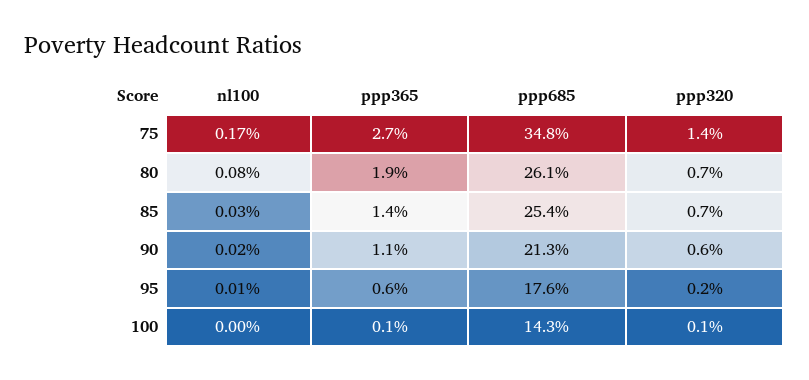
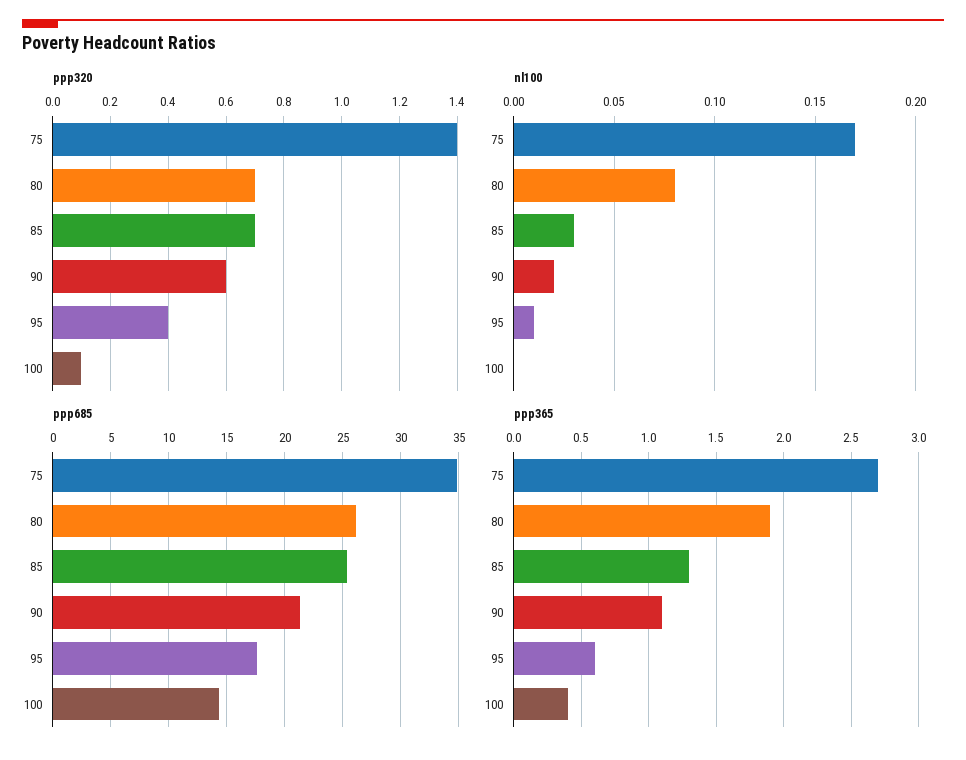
ppp365, 85: 1.4 -> 1.3
ppp320, 95: 0.2 -> 0.4
ppp365, 100: 0.1 -> 0.4

